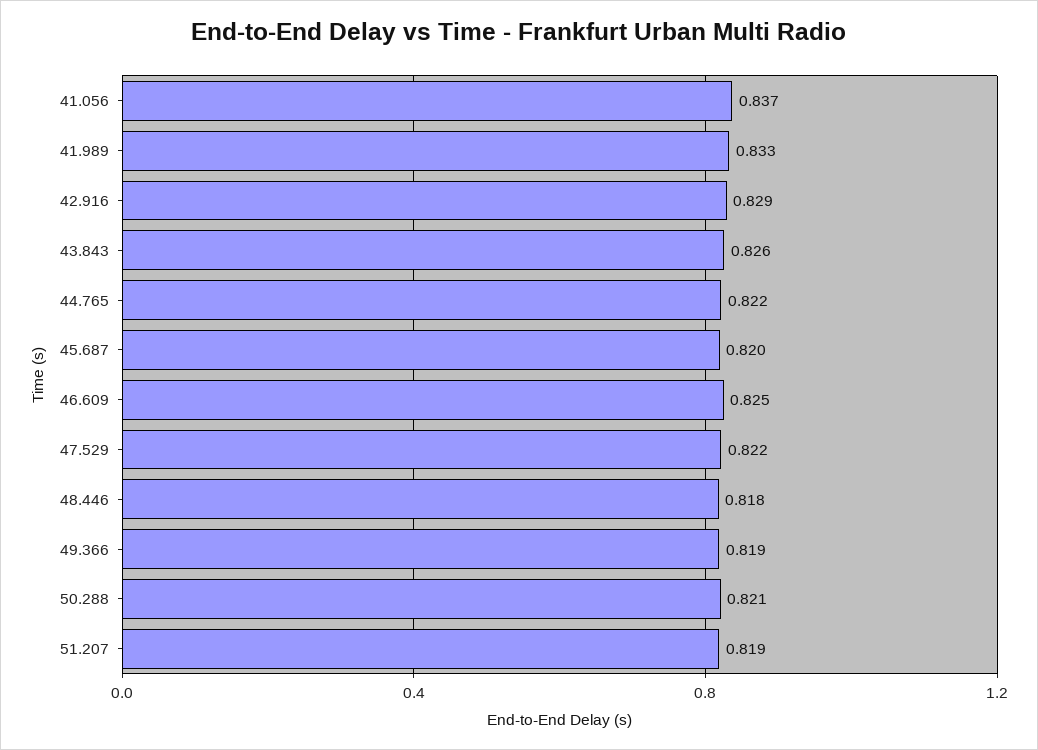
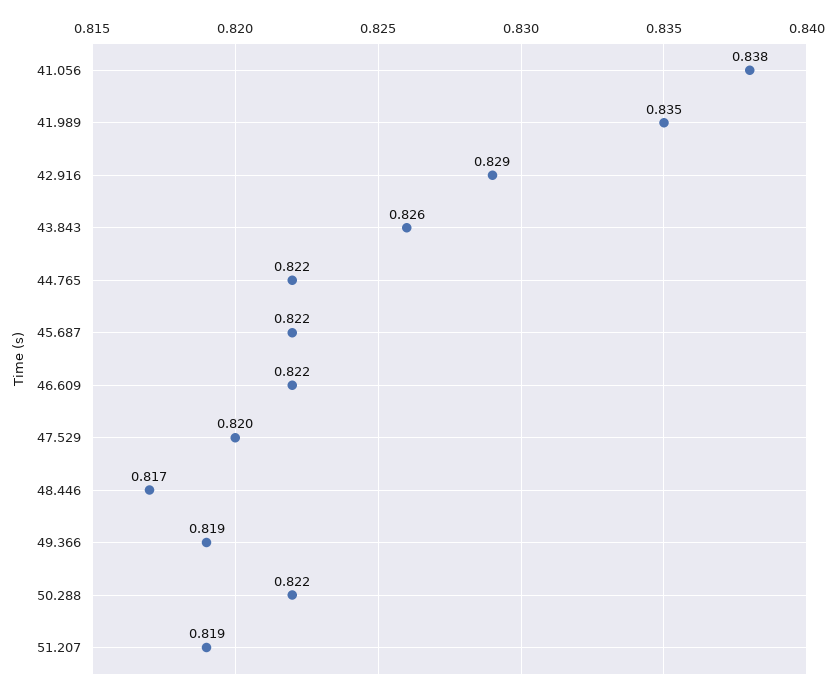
41.056: 0.837 -> 0.838
41.989: 0.833 -> 0.835
45.687: 0.82 -> 0.822
46.609: 0.825 -> 0.822
47.529: 0.822 -> 0.82
48.446: 0.818 -> 0.817
50.288: 0.821 -> 0.822

